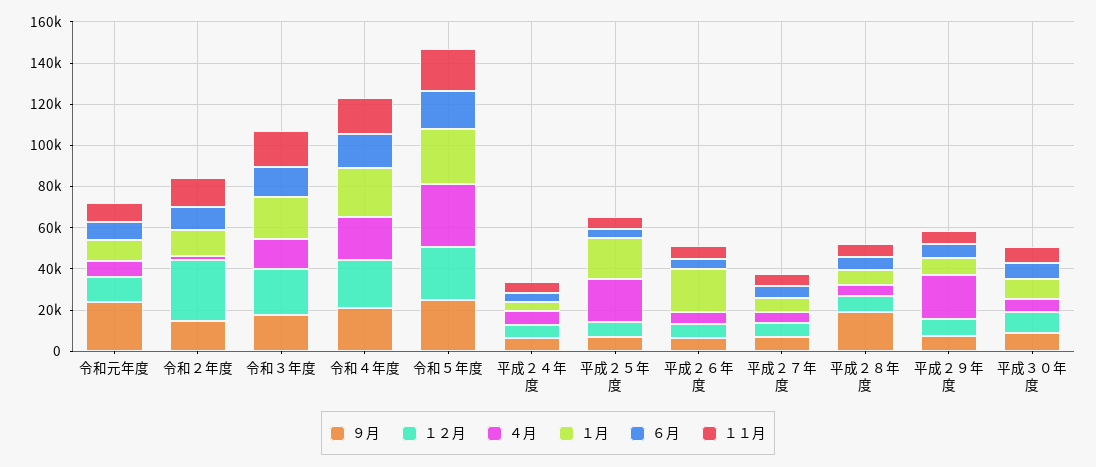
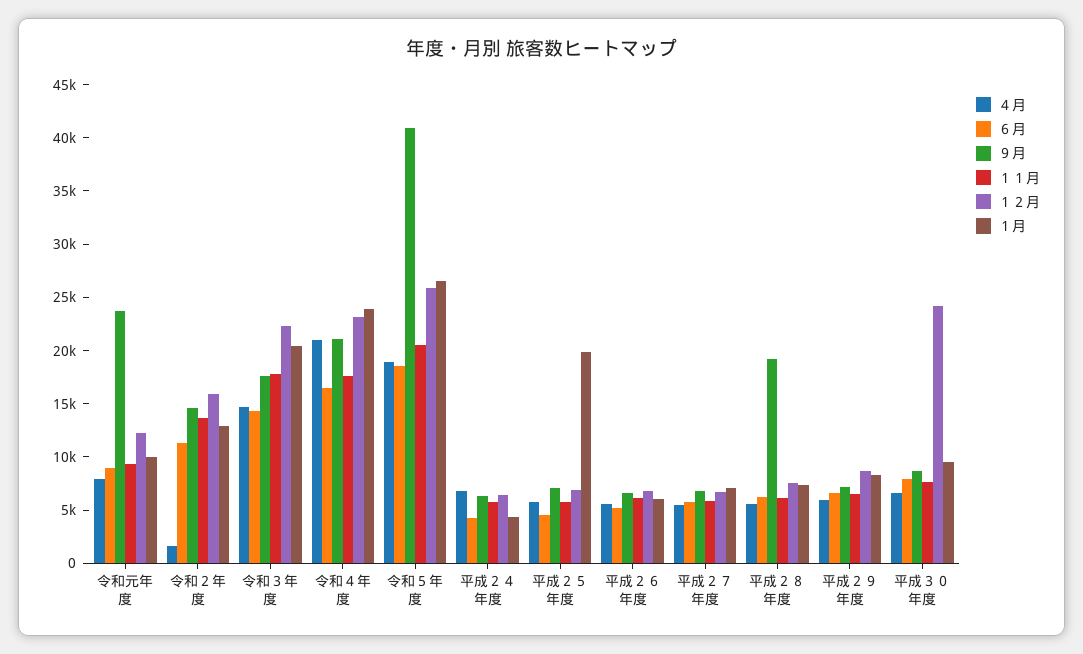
１２月, 令和２年度: 30000 -> 16000
９月, 令和５年度: 25000 -> 41000
４月, 令和５年度: 30000 -> 19000
４月, 平成２５年度: 20000 -> 6000
１月, 平成２６年度: 20000 -> 6000
４月, 平成２９年度: 20000 -> 6000
１２月, 平成３０年度: 10000 -> 24000

